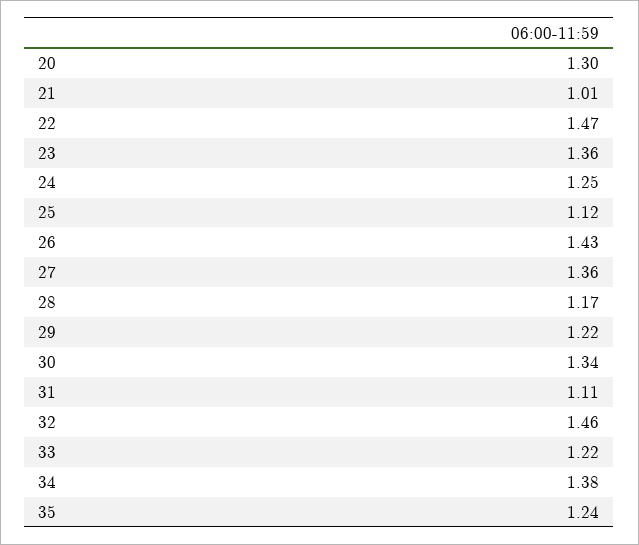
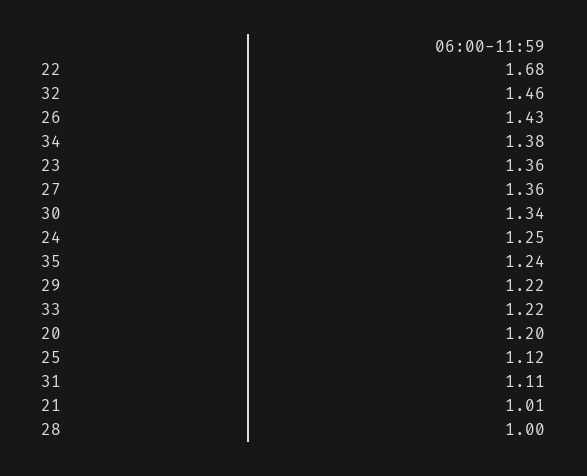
20: 1.3 -> 1.2
22: 1.47 -> 1.68
28: 1.17 -> 1

